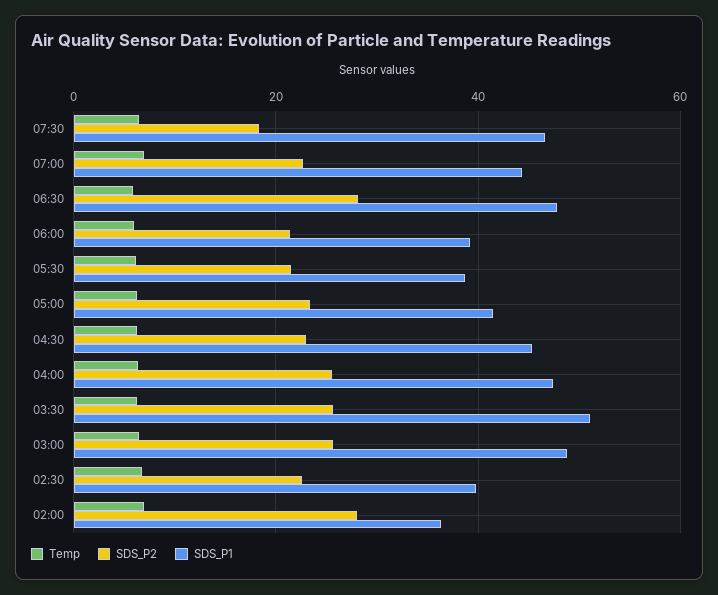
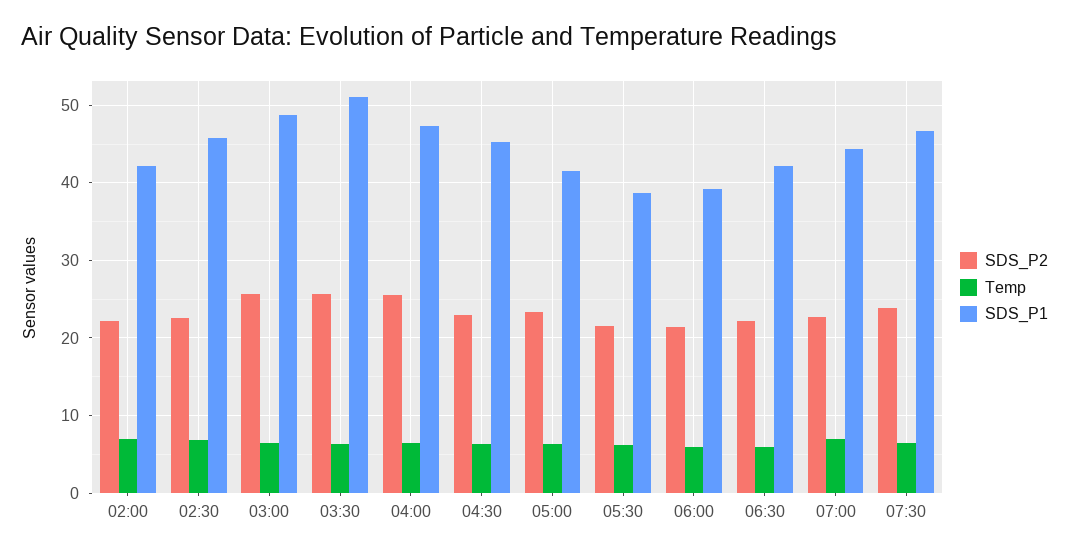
SDS_P2, 07:30: 18 -> 24
SDS_P2, 06:30: 28 -> 22
SDS_P1, 06:30: 48 -> 42
SDS_P1, 02:30: 40 -> 46
SDS_P2, 02:00: 28 -> 22
SDS_P1, 02:00: 36 -> 42

